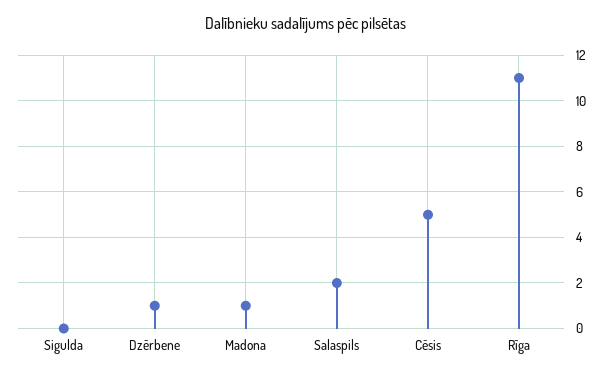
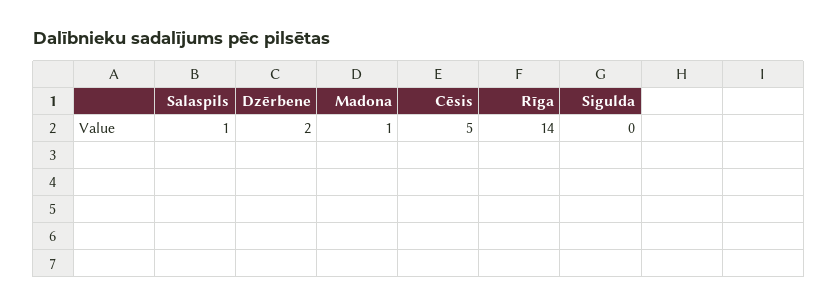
Dzērbene: 1 -> 2
Salaspils: 2 -> 1
Rīga: 11 -> 14

